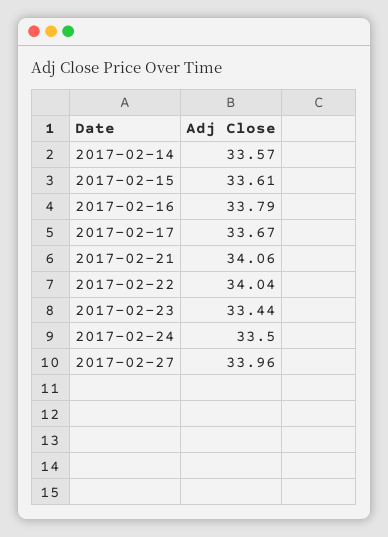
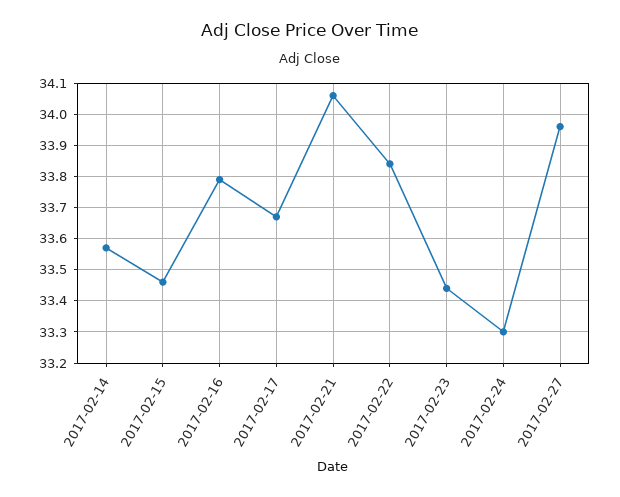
2017-02-15: 33.61 -> 33.45
2017-02-22: 34.04 -> 33.85
2017-02-24: 33.5 -> 33.3

